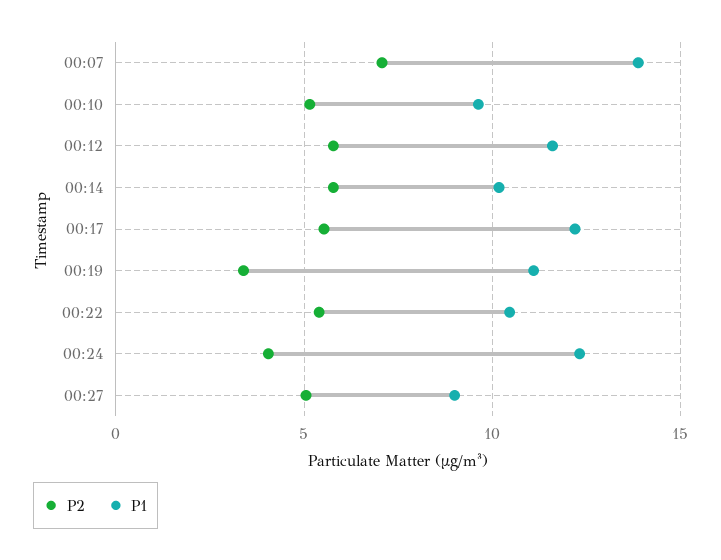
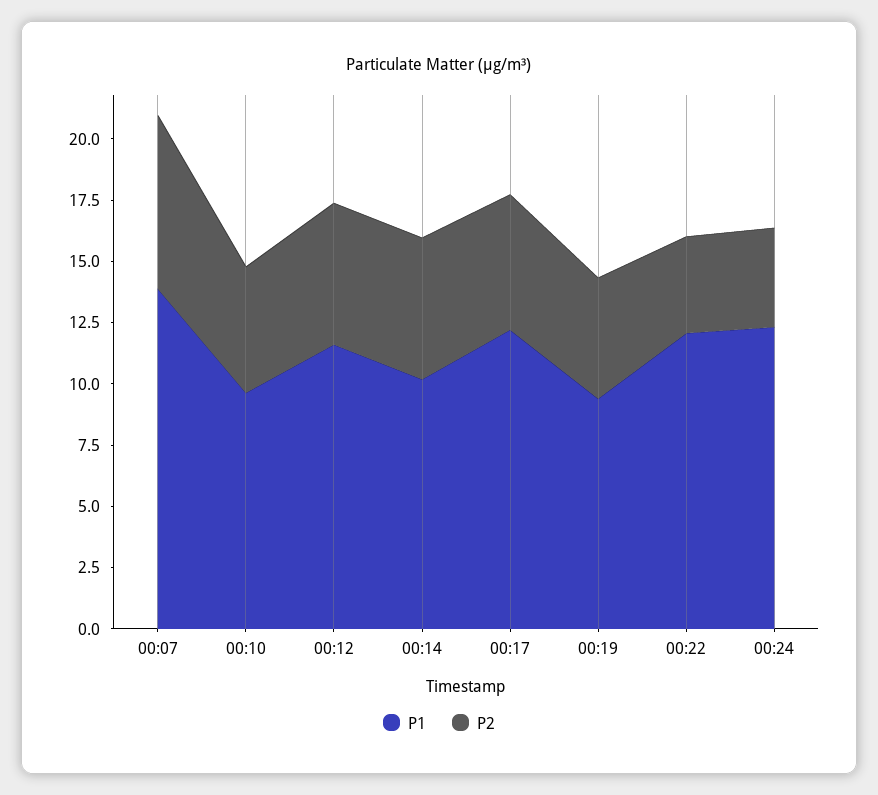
P2, 00:19: 3.5 -> 5
P1, 00:19: 11 -> 9.5
P2, 00:22: 5.5 -> 4
P1, 00:22: 10.5 -> 12
P2, 00:27: 5 -> none
P1, 00:27: 9 -> none

